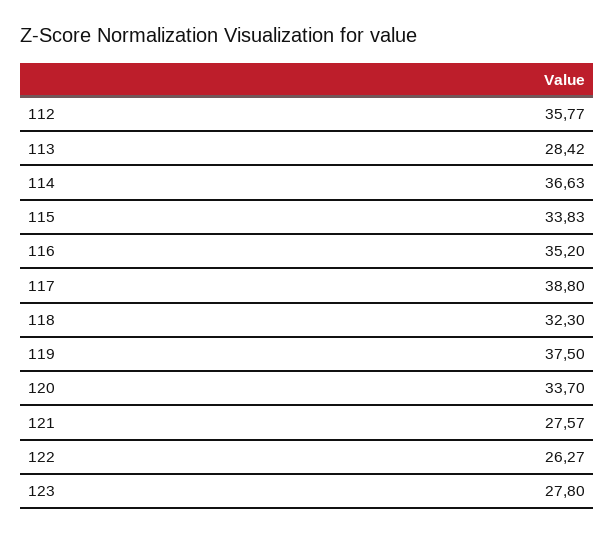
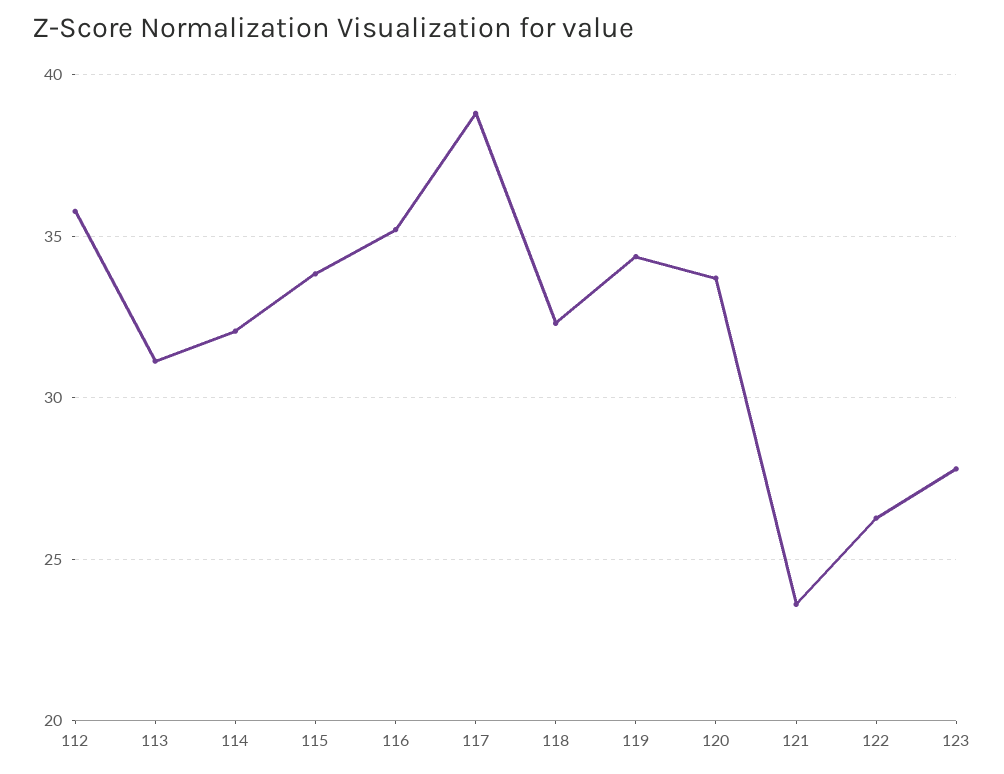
113: 28.42 -> 31
114: 36.63 -> 32
119: 37.5 -> 34.5
121: 27.57 -> 23.5

